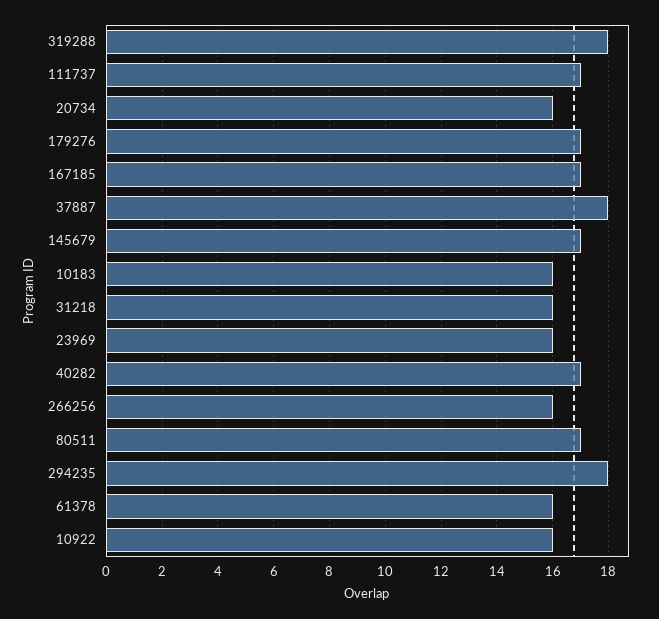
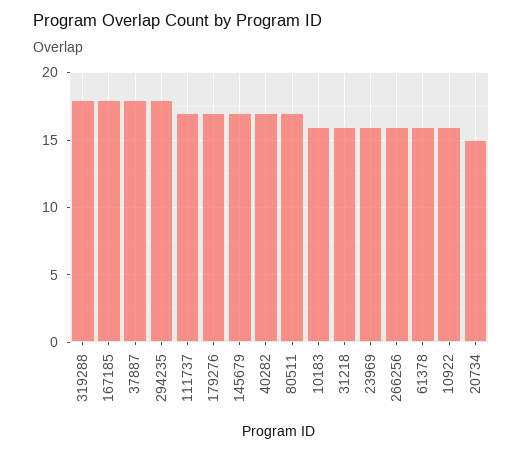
20734: 16 -> 15
167185: 17 -> 18

